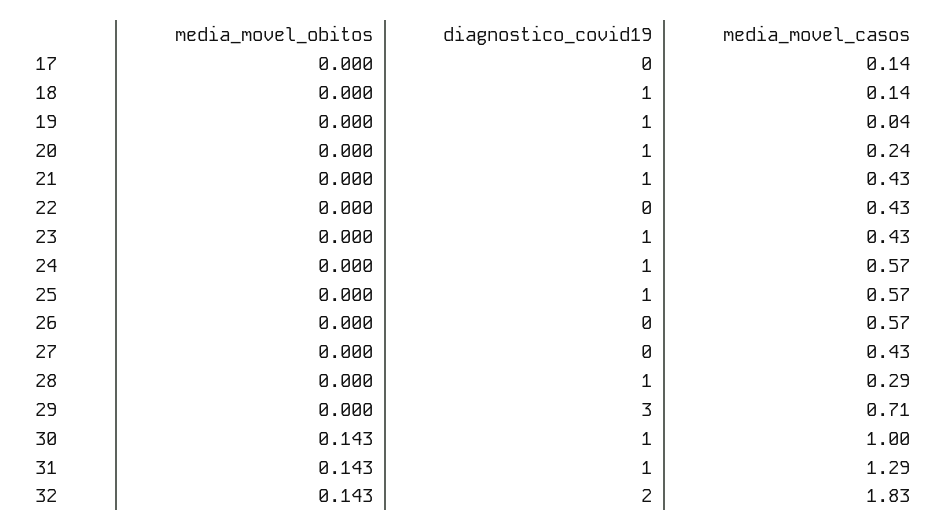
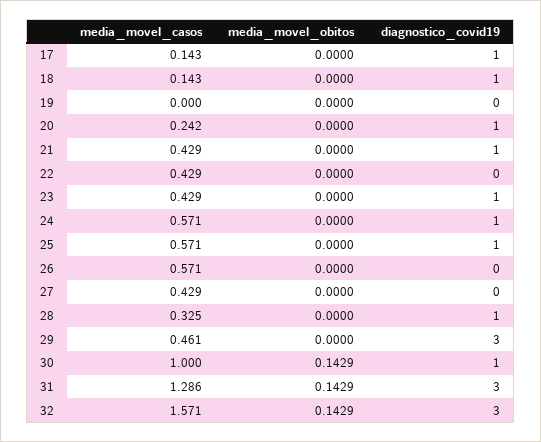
diagnostico_covid19, 17: 0 -> 1
diagnostico_covid19, 19: 1 -> 0
media_movel_casos, 19: 0.04 -> 0
media_movel_casos, 28: 0.29 -> 0.325
media_movel_casos, 29: 0.71 -> 0.461
diagnostico_covid19, 31: 1 -> 3
diagnostico_covid19, 32: 2 -> 3
media_movel_casos, 32: 1.83 -> 1.571

